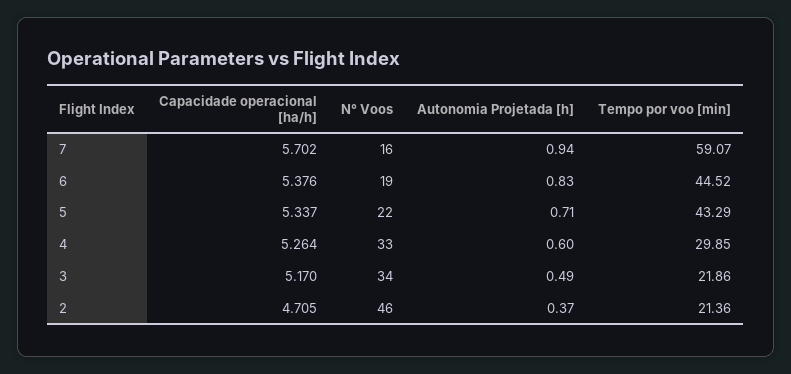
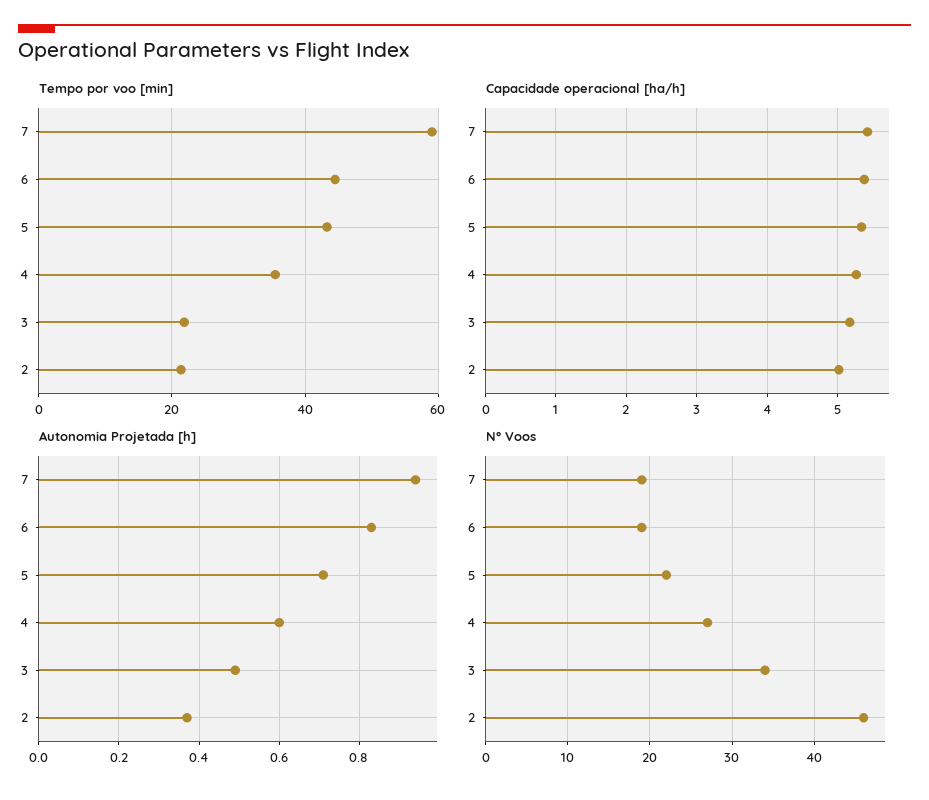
Capacidade operacional [ha/h], 7: 5.702 -> 5.4
N° Voos, 7: 16 -> 19
N° Voos, 4: 33 -> 27
Tempo por voo [min], 4: 29.85 -> 36
Capacidade operacional [ha/h], 2: 4.705 -> 5

